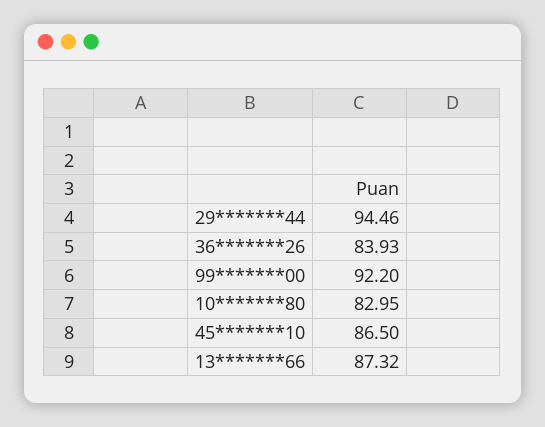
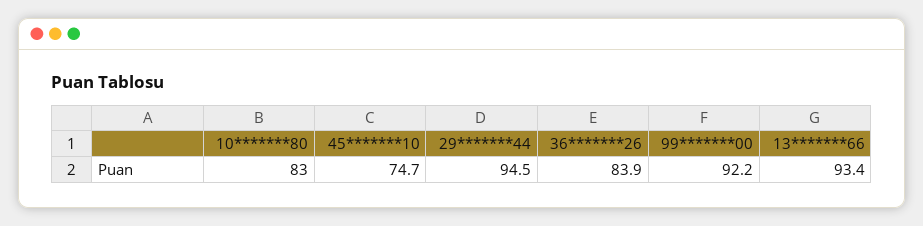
45*******10: 86.5 -> 74.7
13*******66: 87.32 -> 93.4

